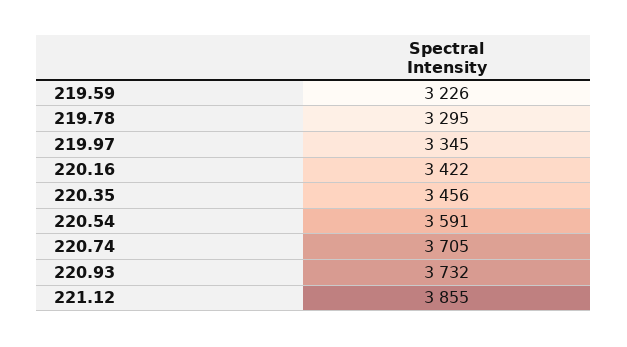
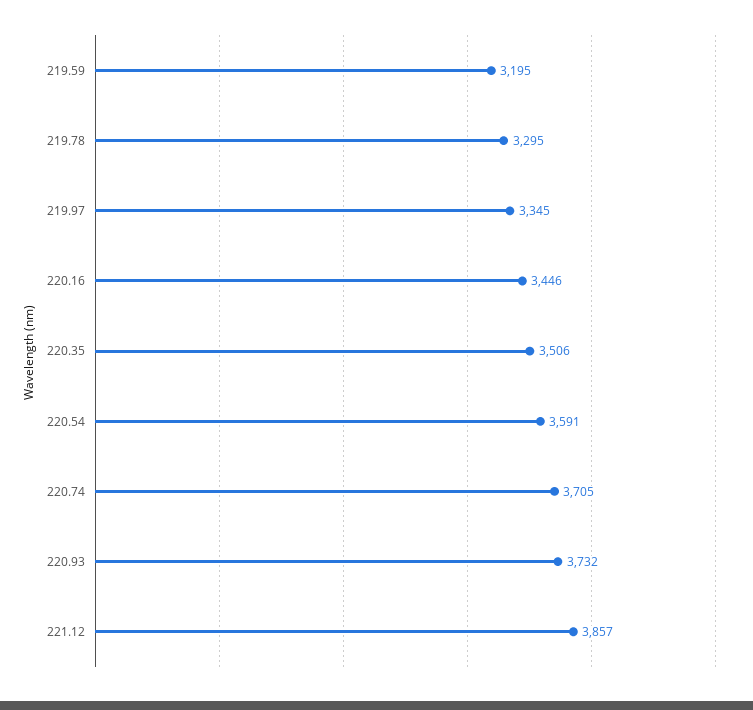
219.59: 3226 -> 3195
220.16: 3422 -> 3446
220.35: 3456 -> 3506
221.12: 3855 -> 3857

